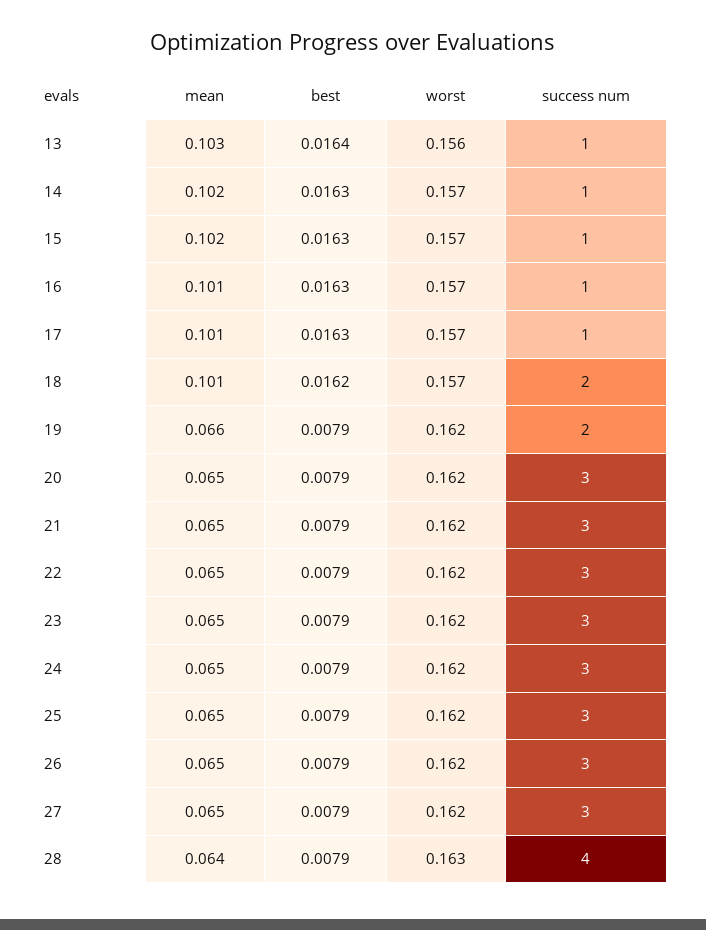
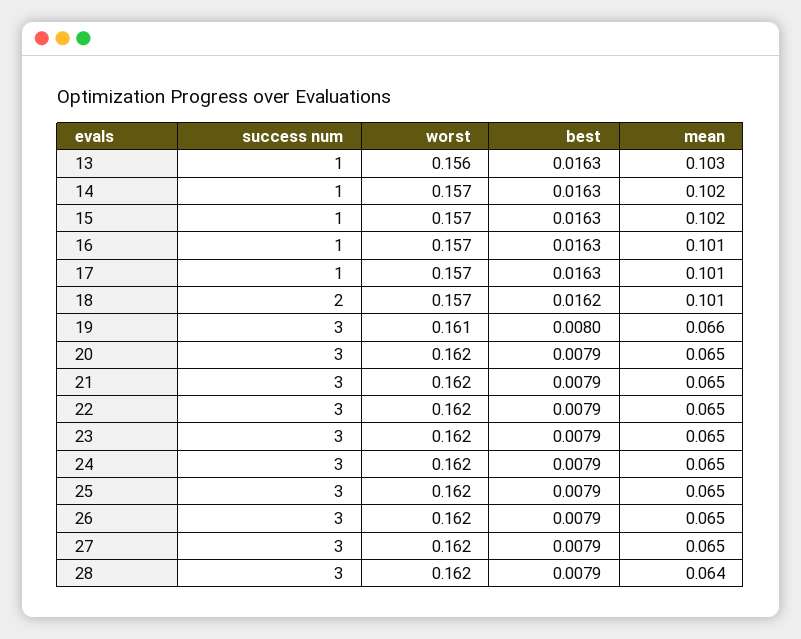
best, 13: 0.0164 -> 0.0163
best, 19: 0.0079 -> 0.008
worst, 19: 0.162 -> 0.161
success num, 19: 2 -> 3
worst, 28: 0.163 -> 0.162
success num, 28: 4 -> 3

